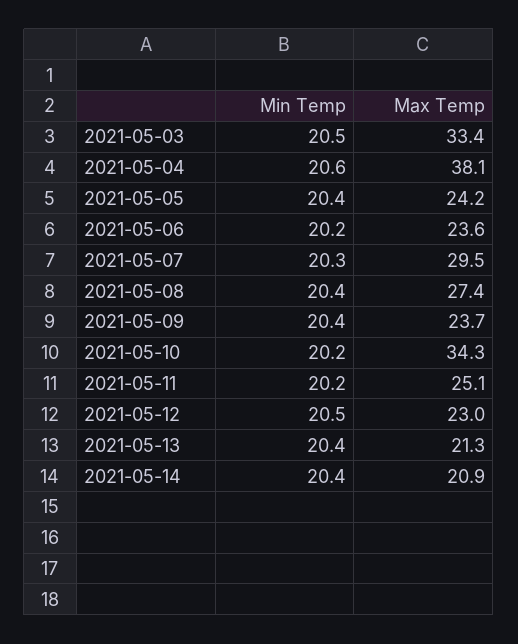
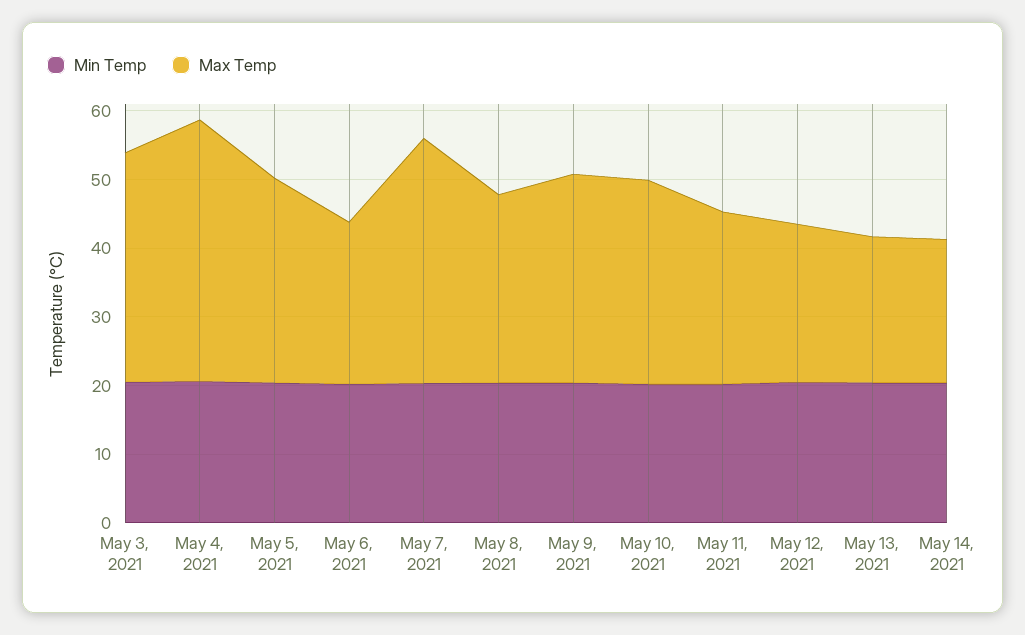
Max Temp, 2021-05-05: 24.2 -> 30
Max Temp, 2021-05-07: 29.5 -> 36
Max Temp, 2021-05-09: 23.7 -> 30
Max Temp, 2021-05-10: 34.3 -> 30

